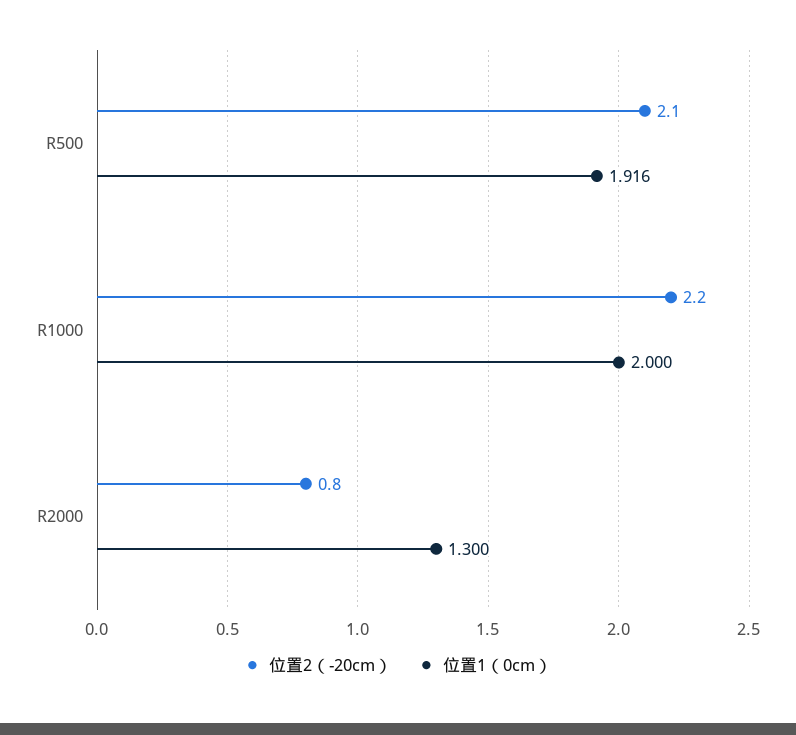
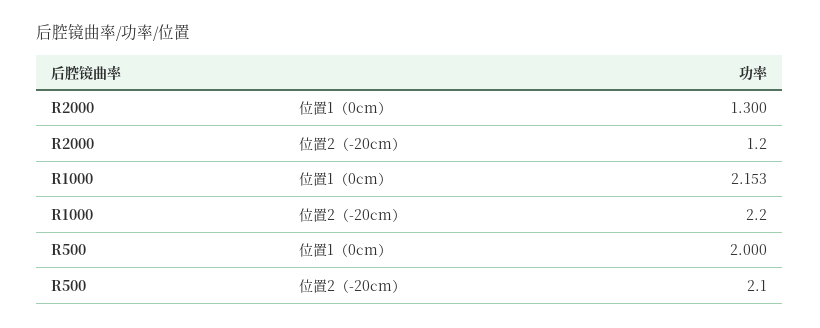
位置1（0cm）, R500: 1.916 -> 2
位置1（0cm）, R1000: 2 -> 2.153
位置2（-20cm）, R2000: 0.8 -> 1.2

